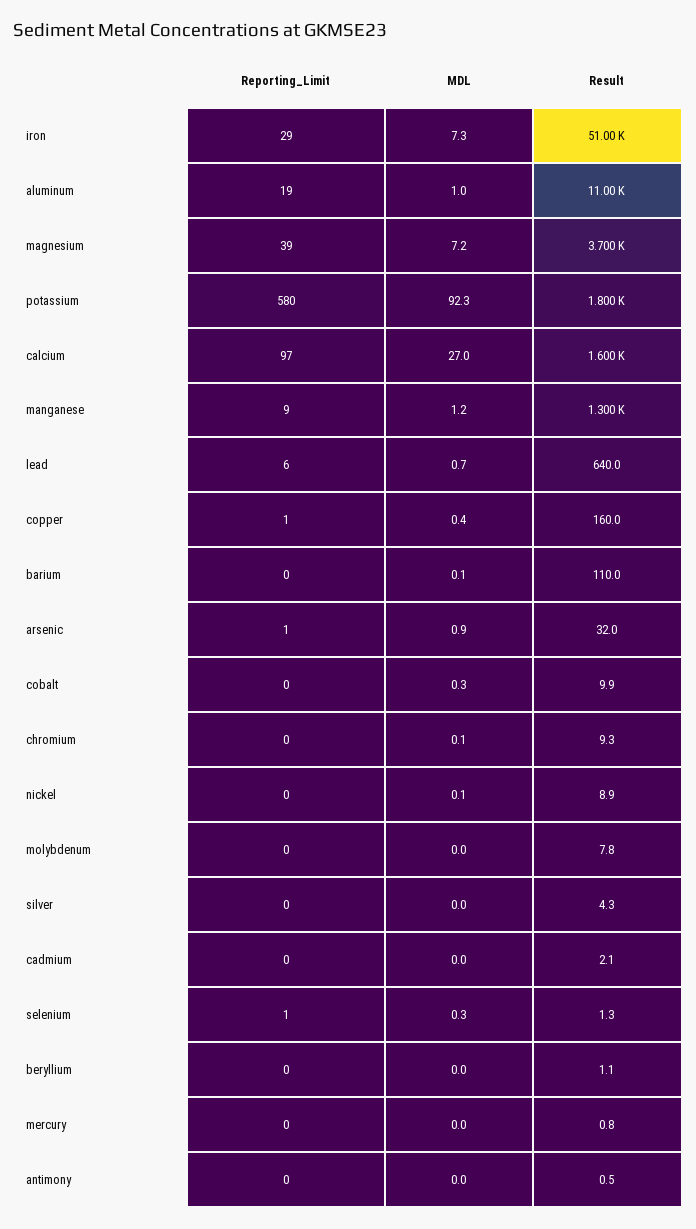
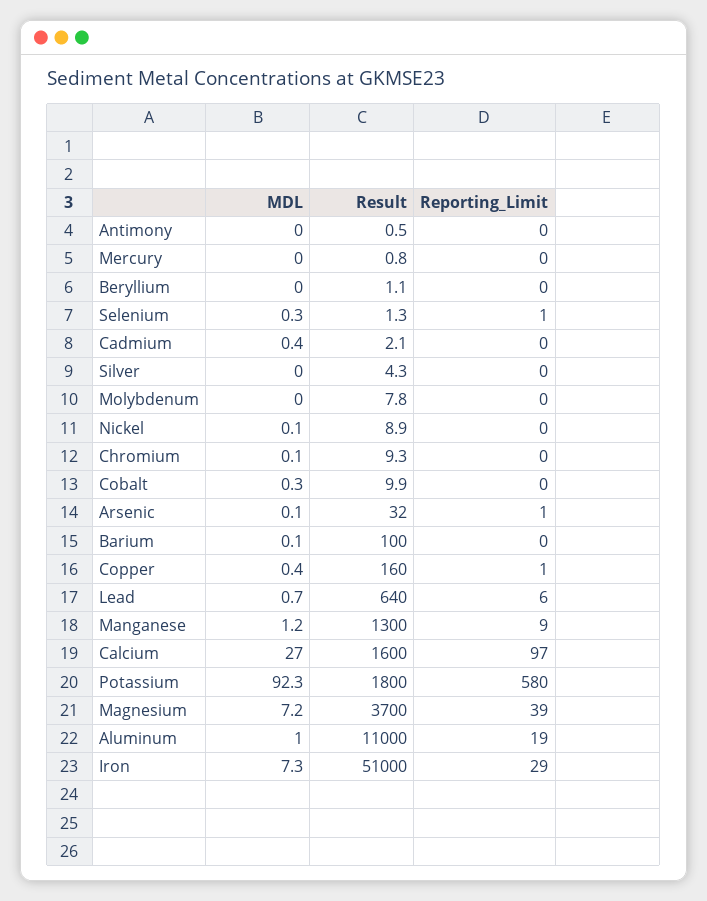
Result, barium: 110 -> 100
MDL, arsenic: 0.9 -> 0.1
MDL, cadmium: 0 -> 0.4

